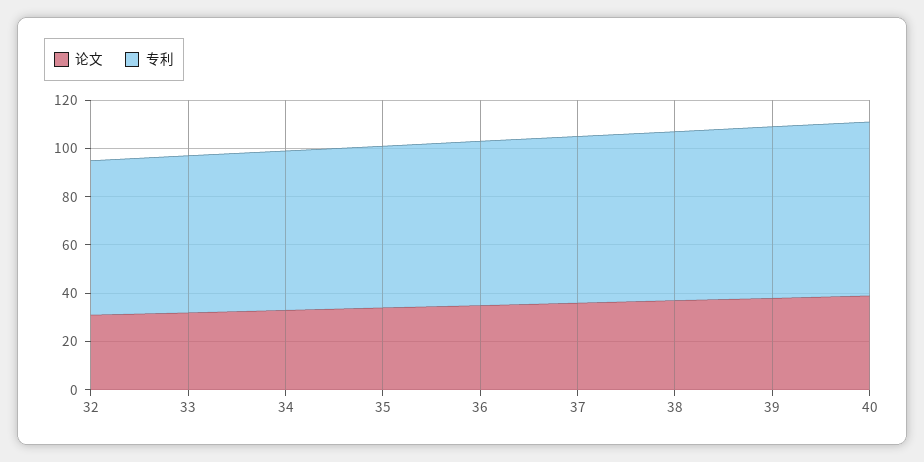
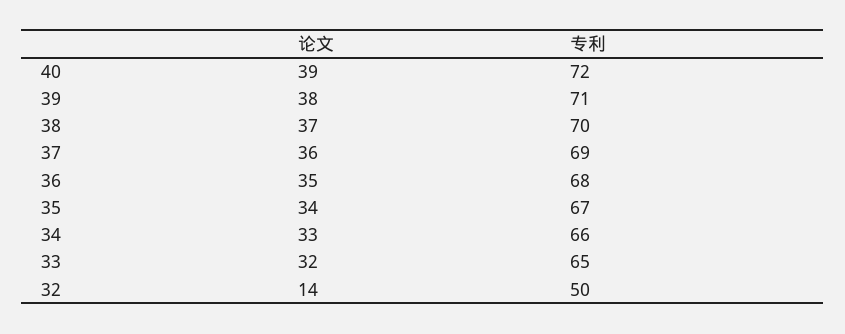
论文, 32: 30 -> 14
专利, 32: 65 -> 50

